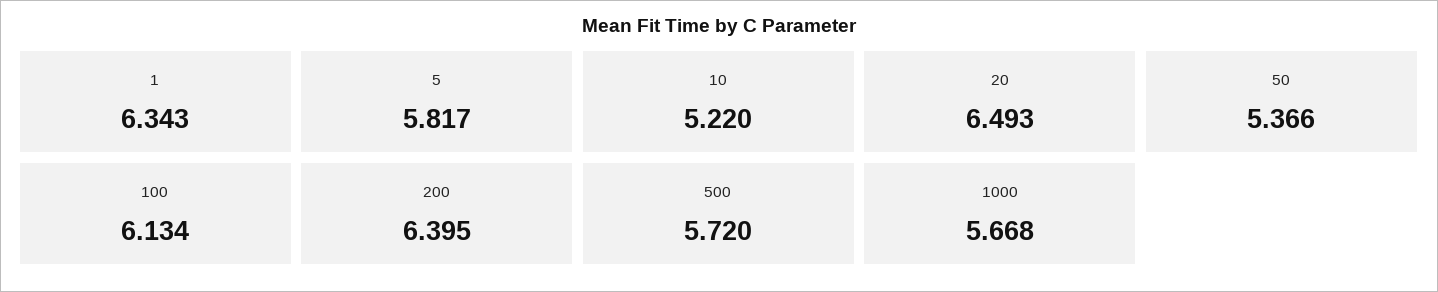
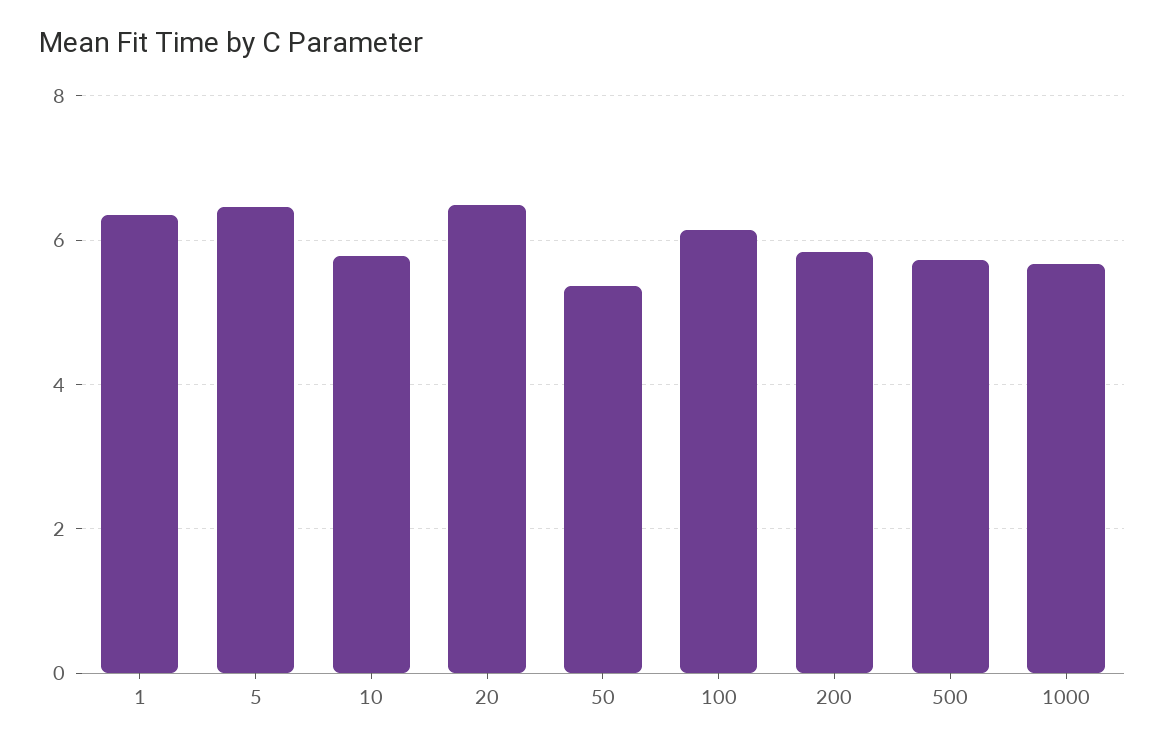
5: 5.817 -> 6.4
10: 5.22 -> 5.8
200: 6.395 -> 5.8

